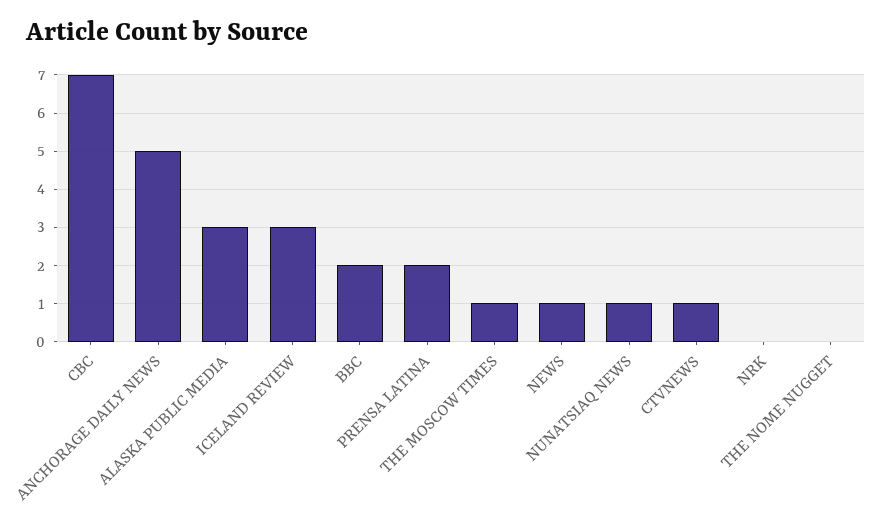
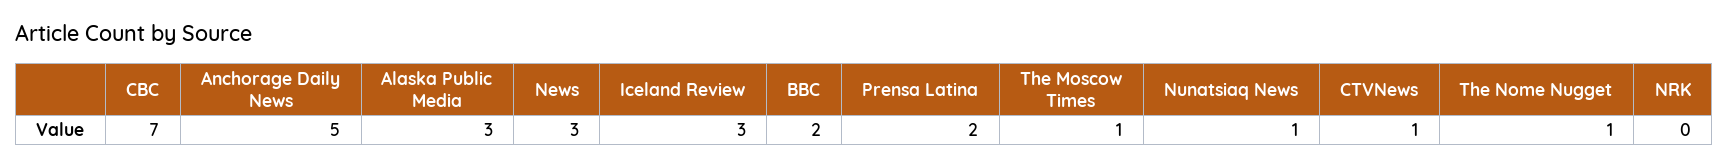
NEWS: 1 -> 3
THE NOME NUGGET: 0 -> 1

